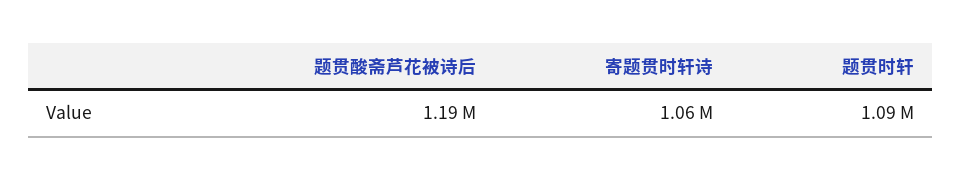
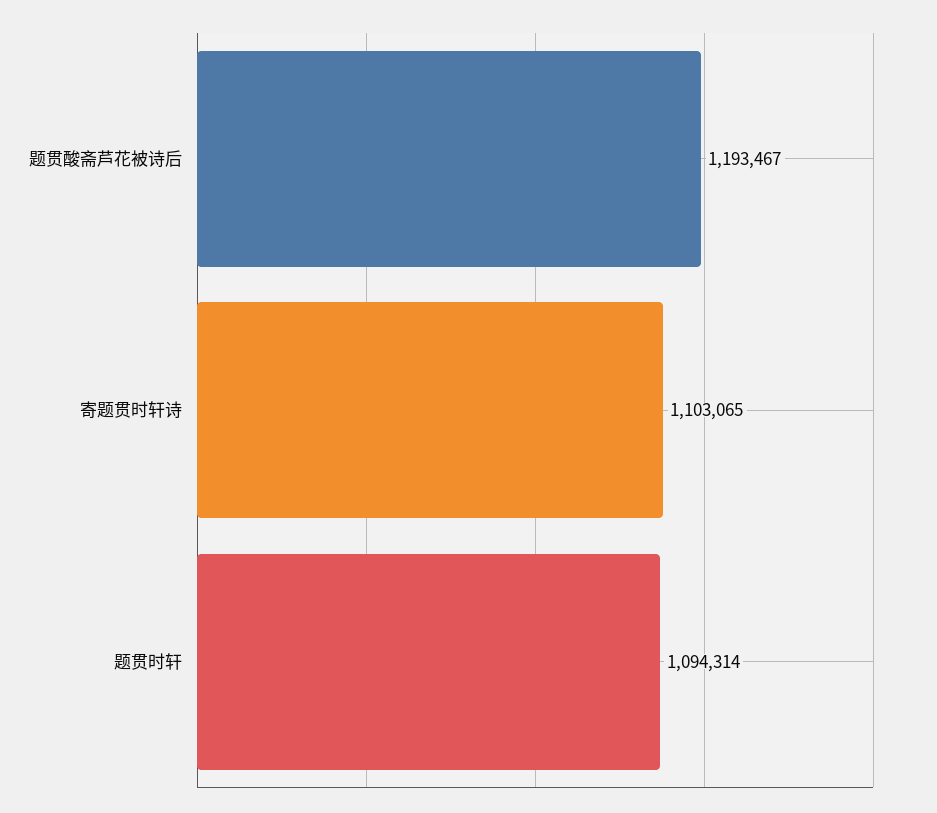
寄题贯时轩诗: 1060000 -> 1103065

